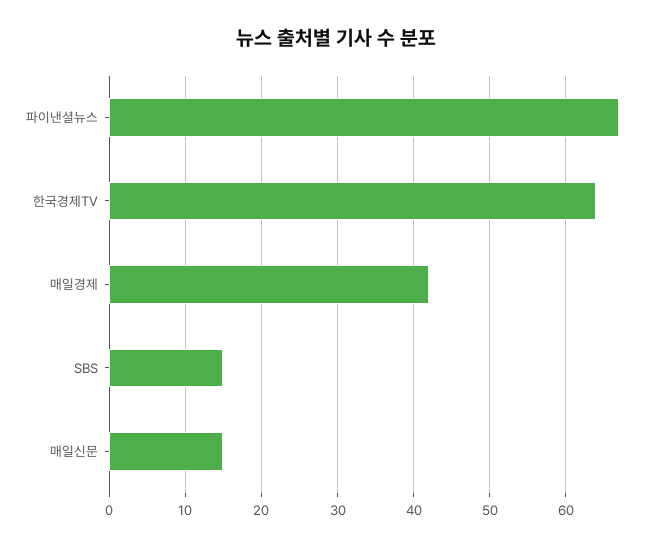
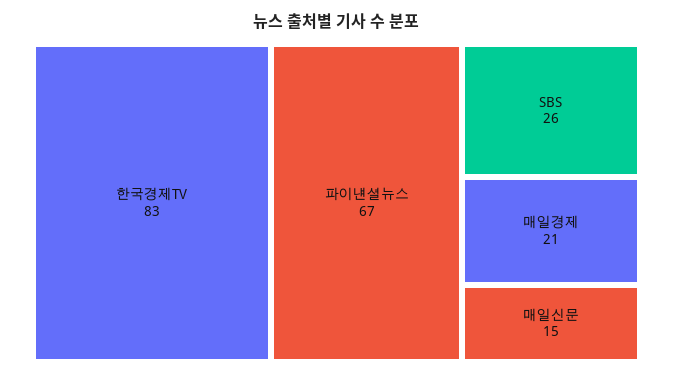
한국경제TV: 64 -> 83
매일경제: 42 -> 21
SBS: 15 -> 26

